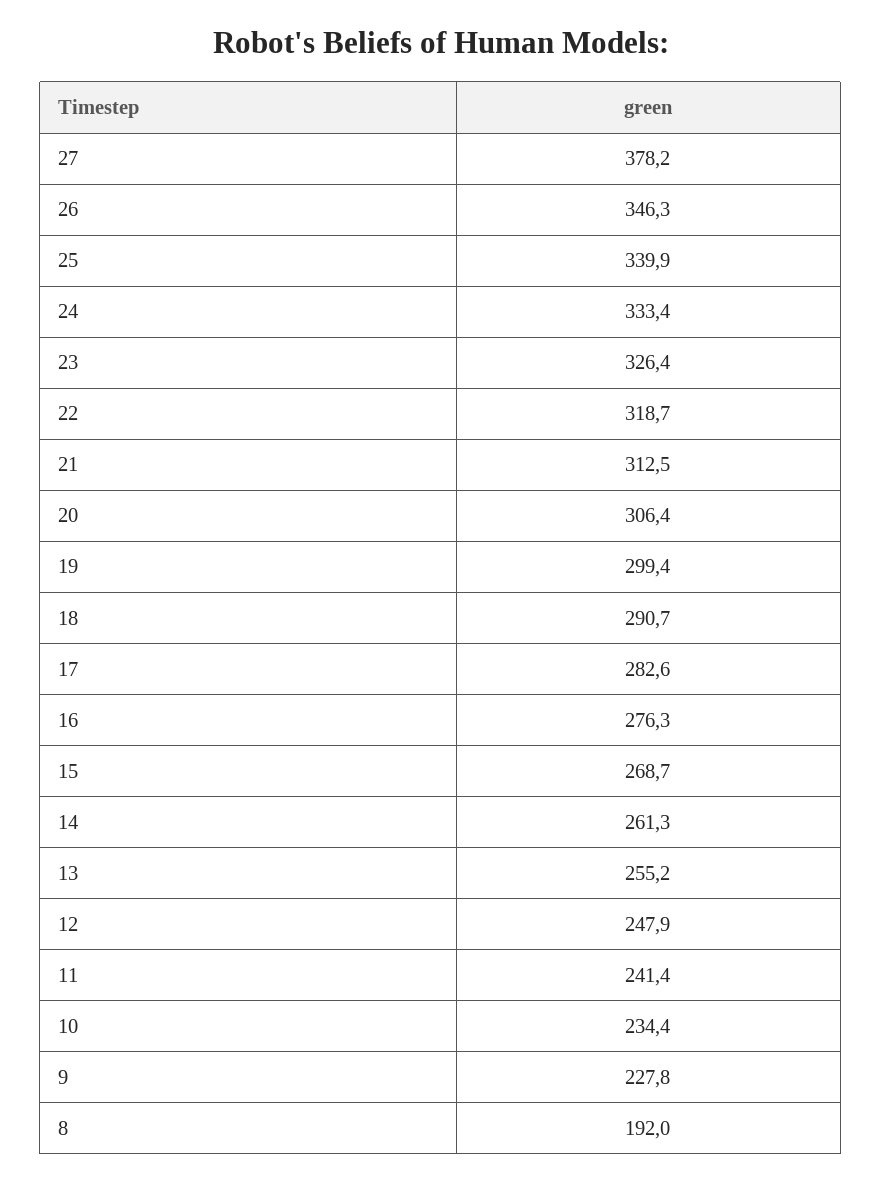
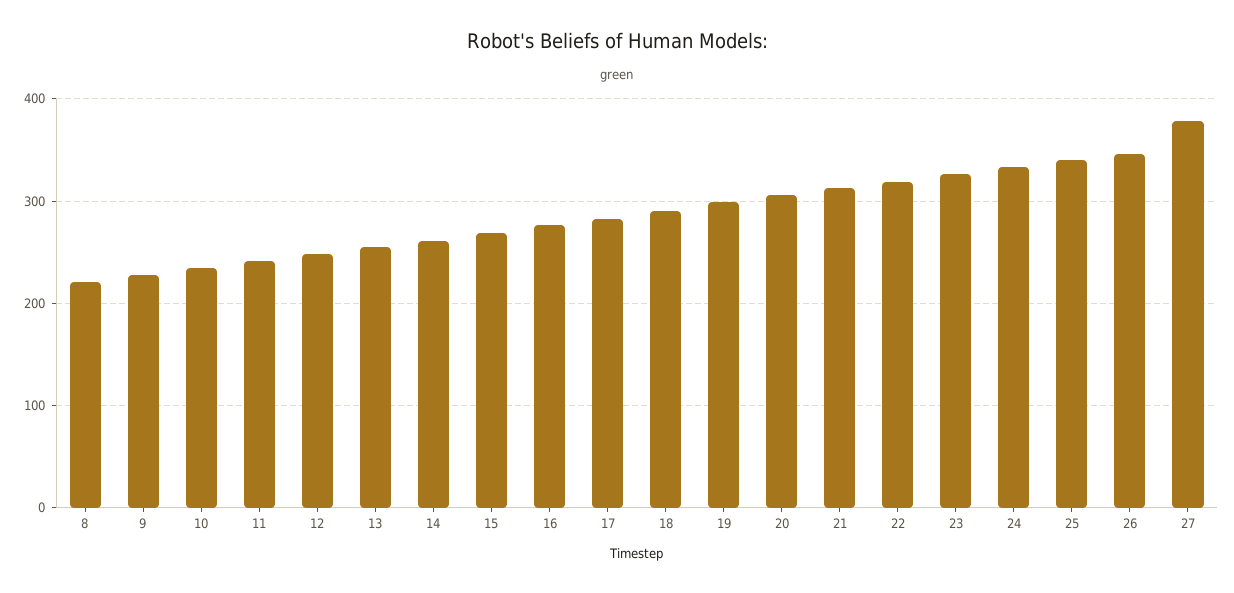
8: 192 -> 220

